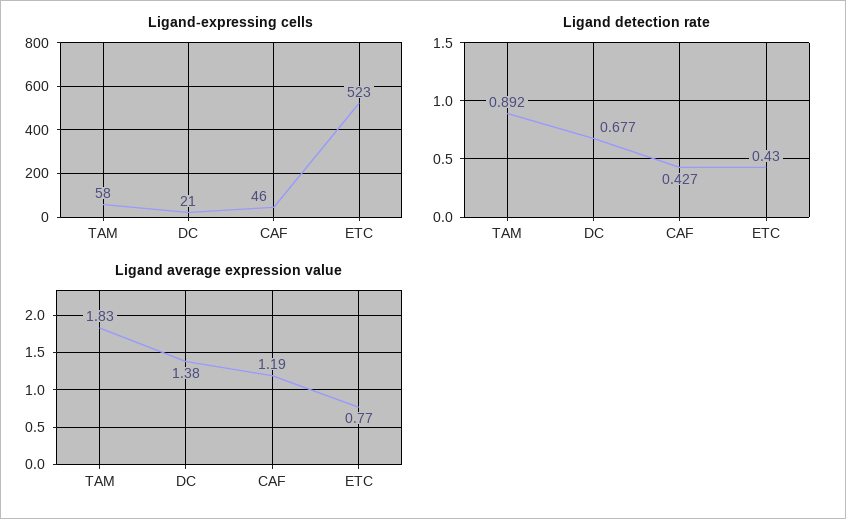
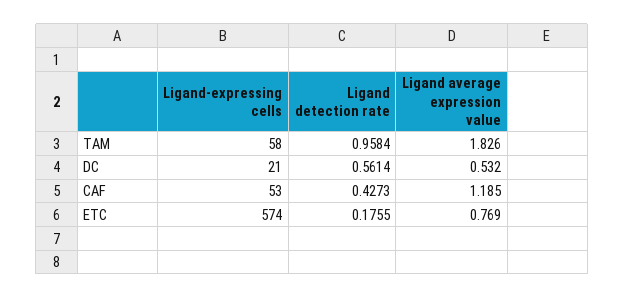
Ligand-expressing cells, CAF: 46 -> 53
Ligand-expressing cells, ETC: 523 -> 574
Ligand detection rate, TAM: 0.892 -> 0.9584
Ligand detection rate, DC: 0.677 -> 0.5614
Ligand detection rate, ETC: 0.43 -> 0.1755
Ligand average expression value, DC: 1.38 -> 0.532

